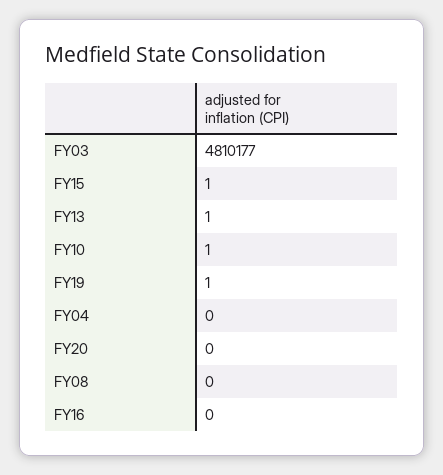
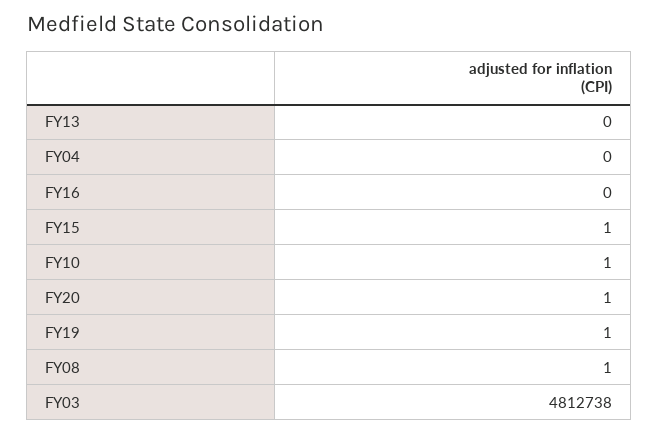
FY03: 4810177 -> 4812738
FY13: 1 -> 0
FY20: 0 -> 1
FY08: 0 -> 1

